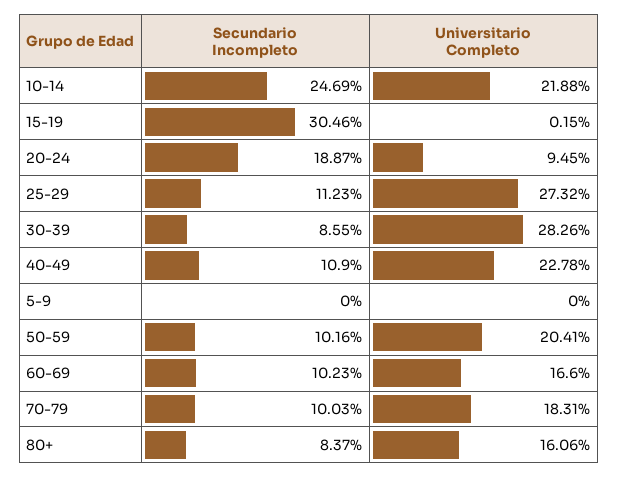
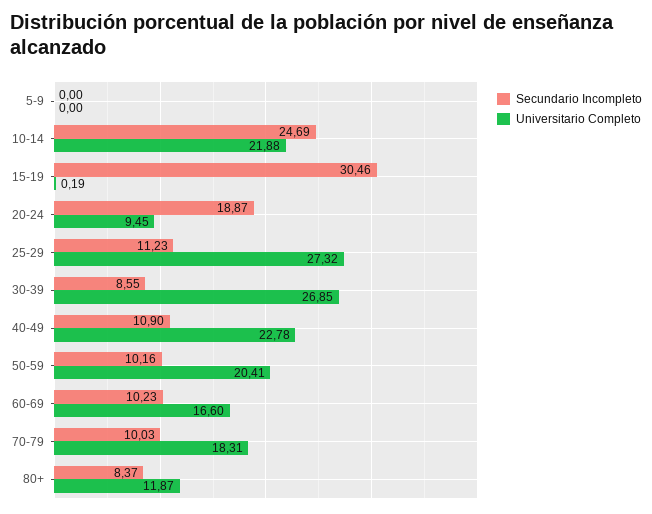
Universitario Completo, 15-19: 0.15 -> 0.19
Universitario Completo, 30-39: 28.26 -> 26.85
Universitario Completo, 80+: 16.06 -> 11.87

